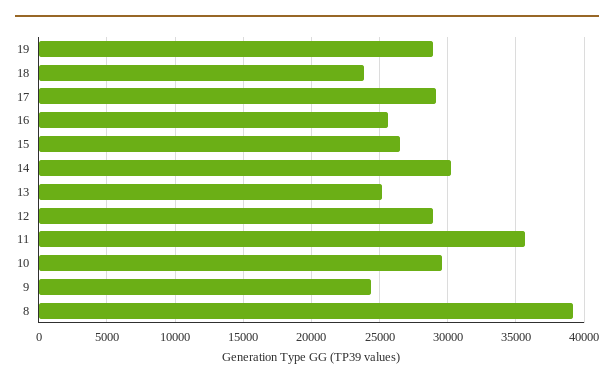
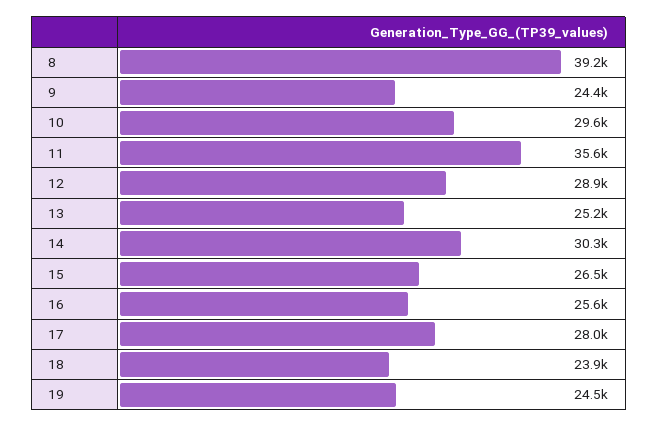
19: 29000 -> 24500
17: 29000 -> 28000

